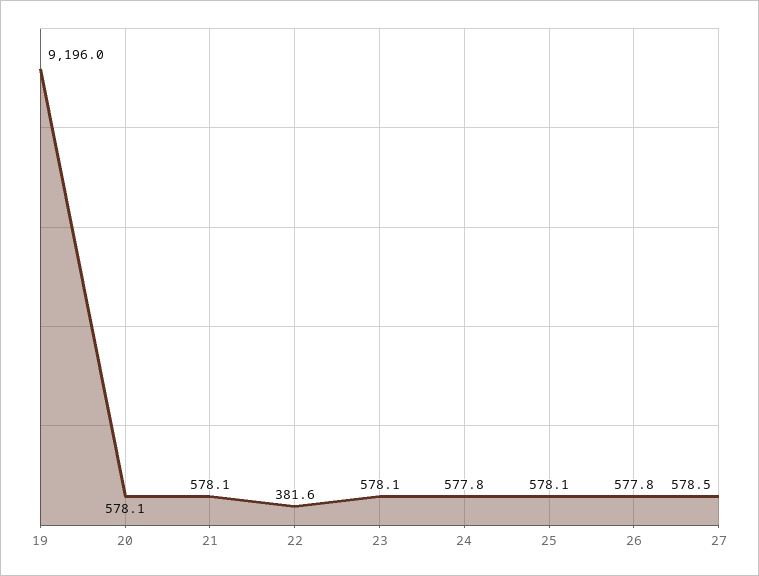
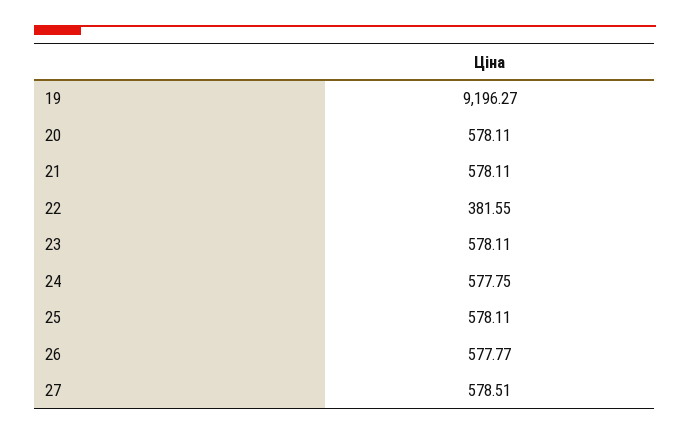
19: 9196 -> 9196.27

